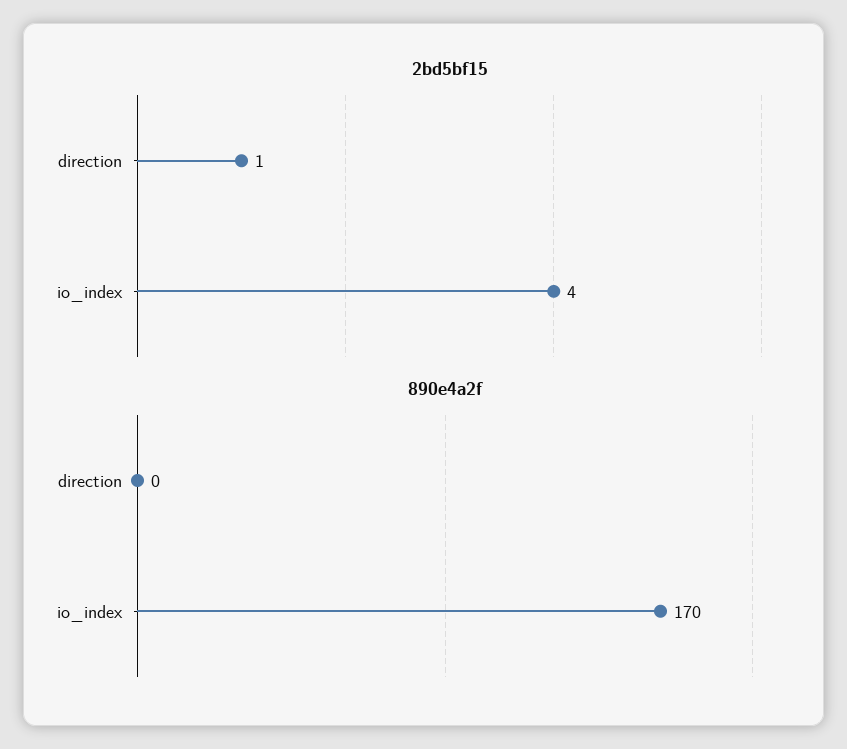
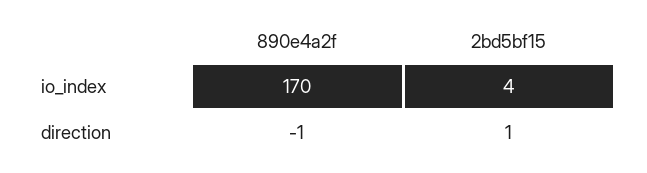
890e4a2f, direction: 0 -> -1

